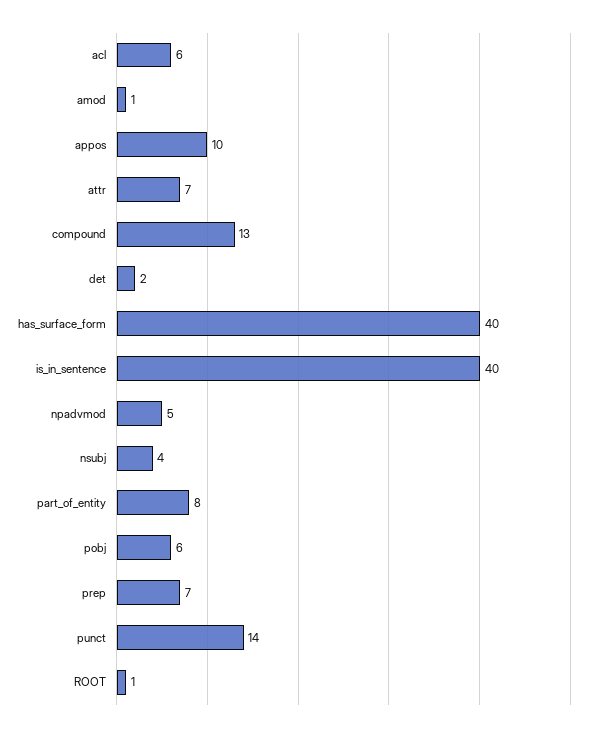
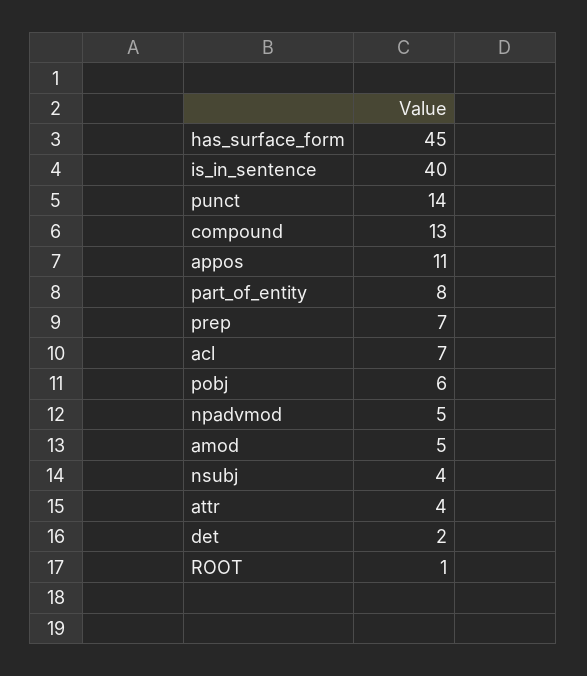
acl: 6 -> 7
amod: 1 -> 5
appos: 10 -> 11
attr: 7 -> 4
has_surface_form: 40 -> 45

